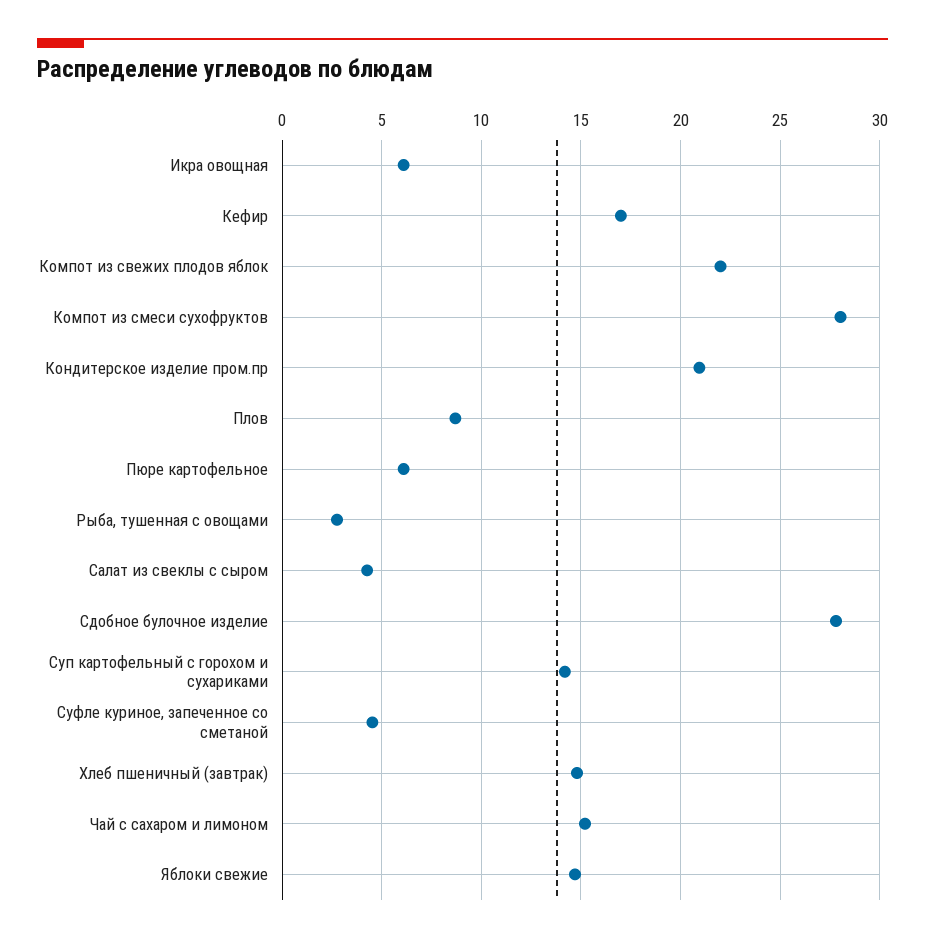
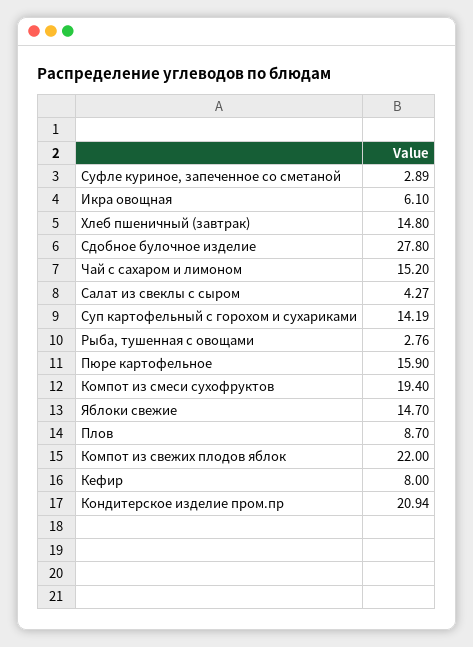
Кефир: 17 -> 8
Компот из смеси сухофруктов: 28 -> 19.4
Пюре картофельное: 6 -> 15.9
Суфле куриное, запеченное со сметаной: 4.5 -> 2.89

